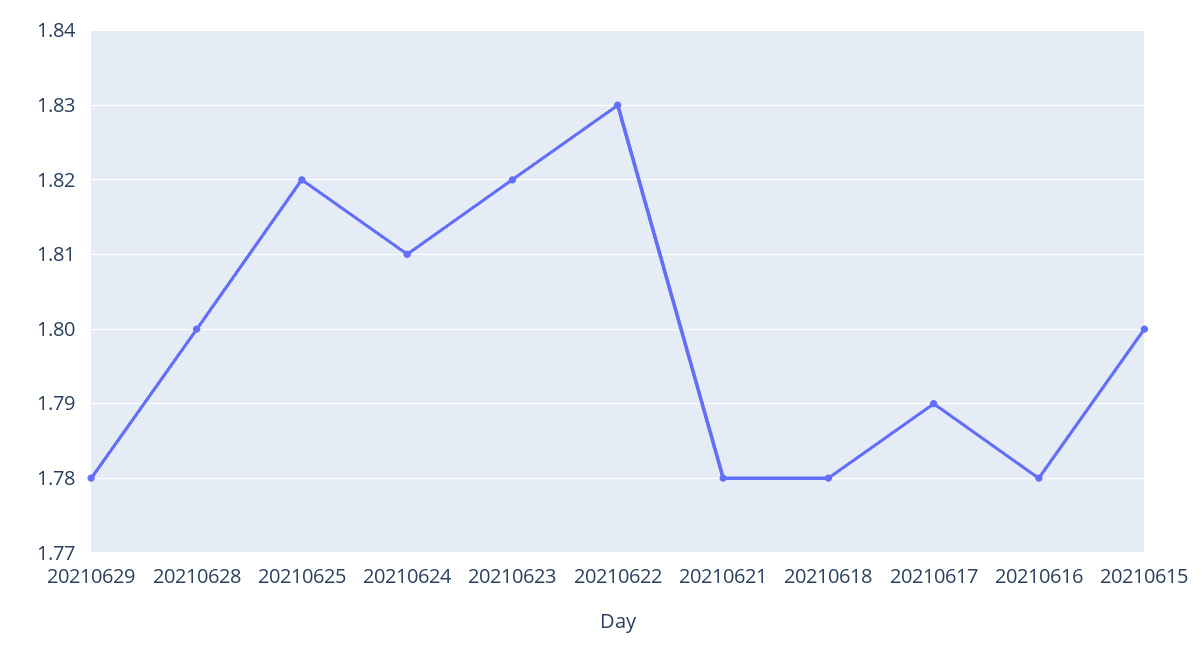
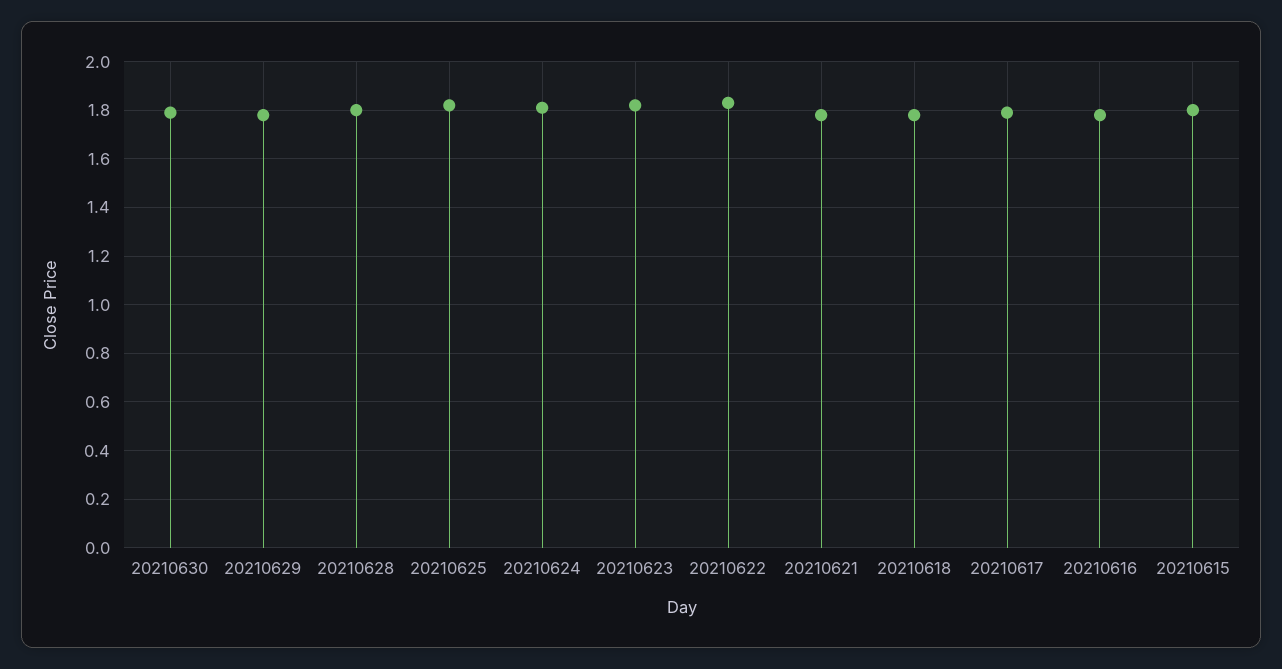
20210630: none -> 1.8

